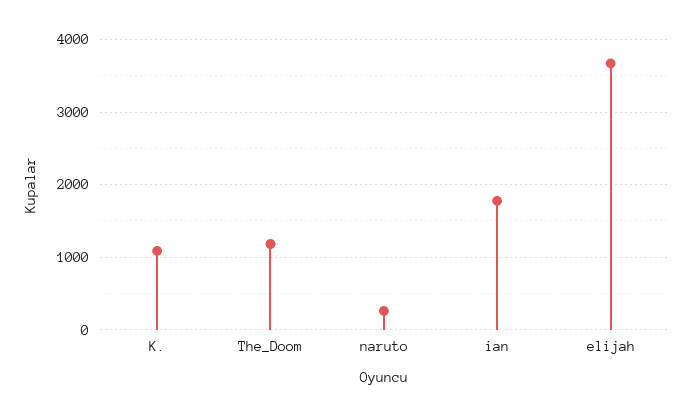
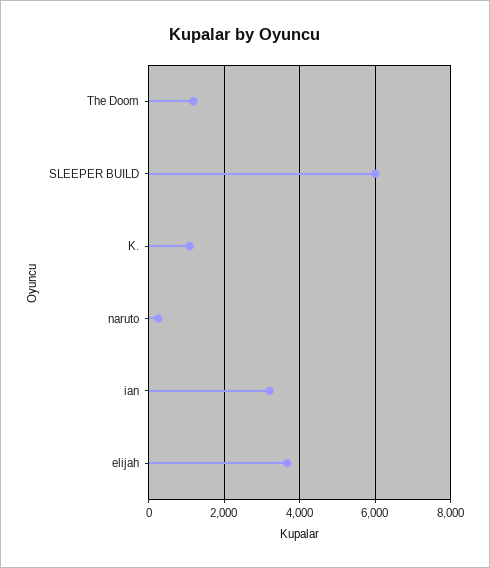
ian: 1800 -> 3200
SLEEPER BUILD: none -> 6000

